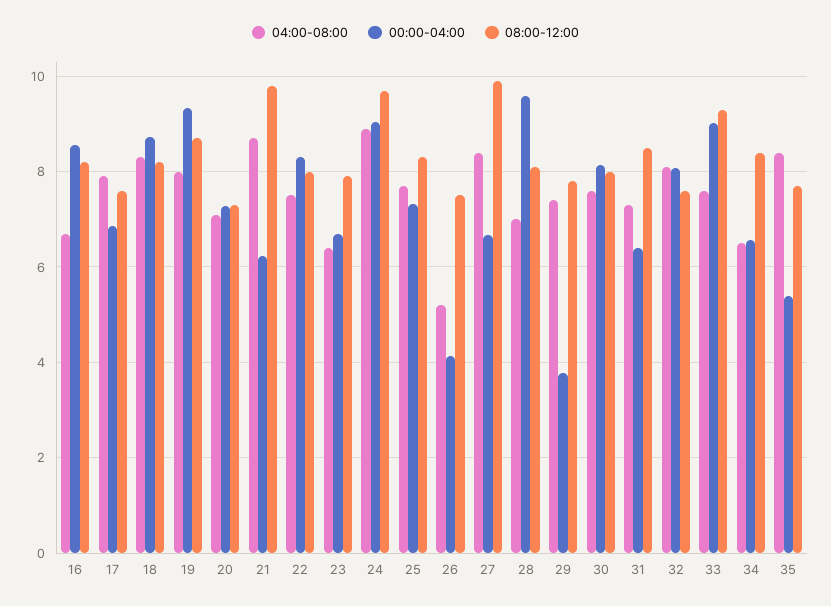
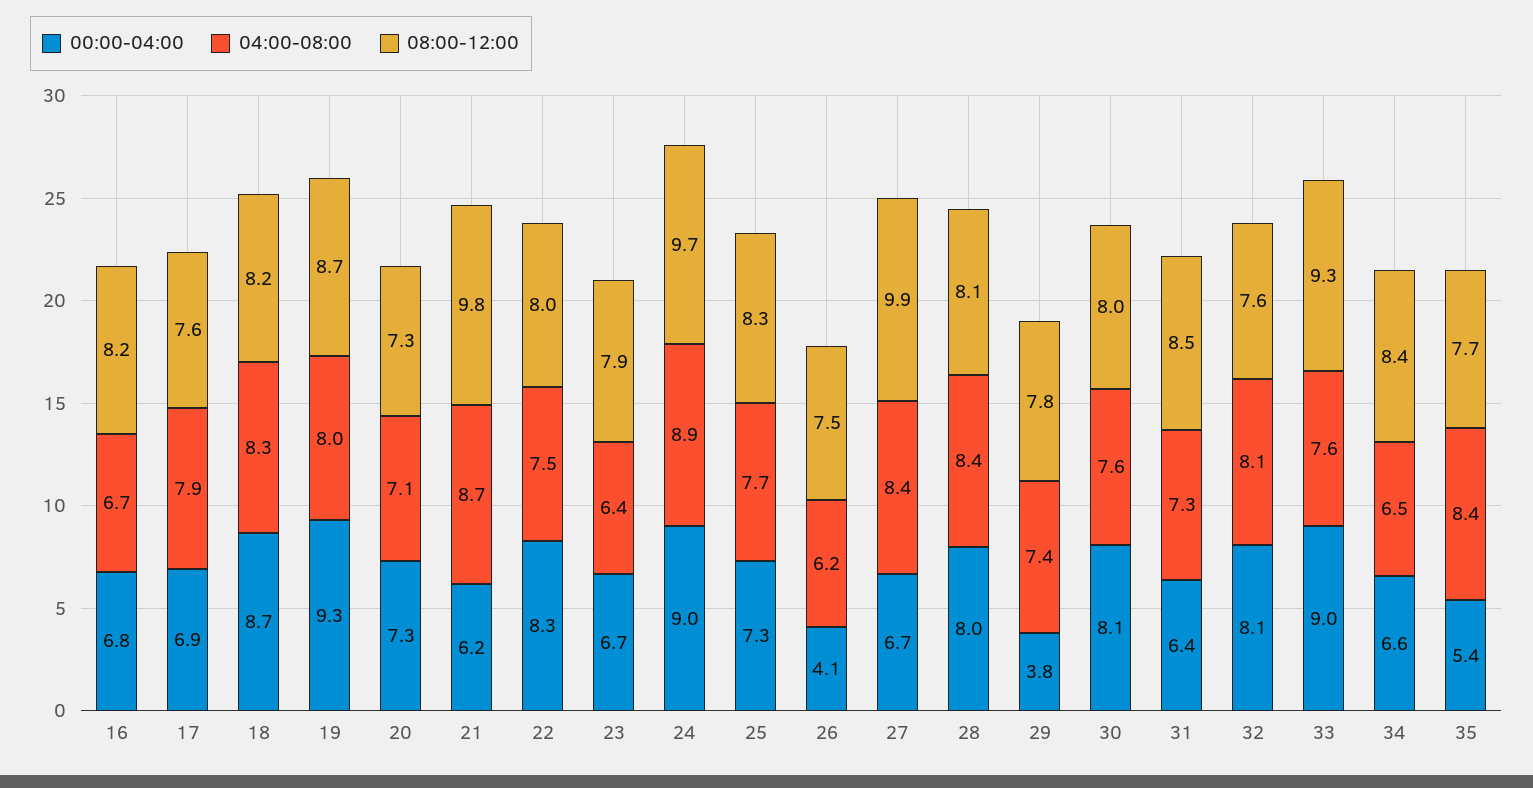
00:00-04:00, 16: 8.6 -> 6.8
04:00-08:00, 26: 5.2 -> 6.2
04:00-08:00, 28: 7 -> 8.4
00:00-04:00, 28: 9.6 -> 8

